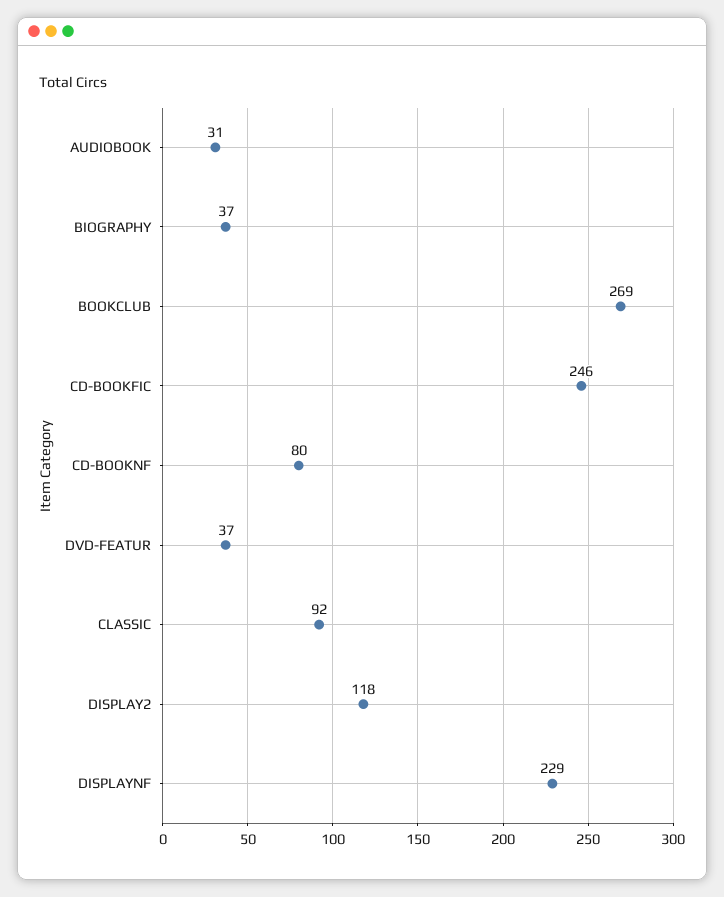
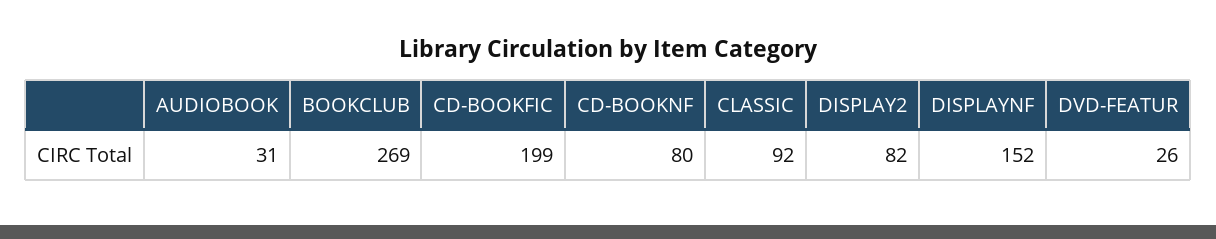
BIOGRAPHY: 37 -> none
CD-BOOKFIC: 246 -> 199
DVD-FEATUR: 37 -> 26
DISPLAY2: 118 -> 82
DISPLAYNF: 229 -> 152

